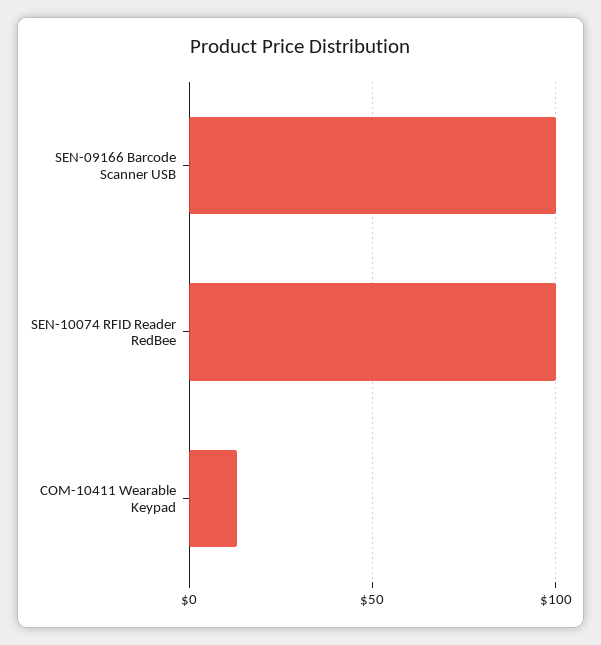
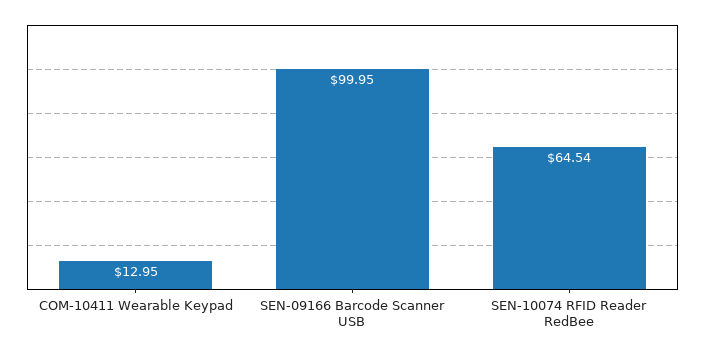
SEN-10074 RFID Reader RedBee: 100 -> 64.54

